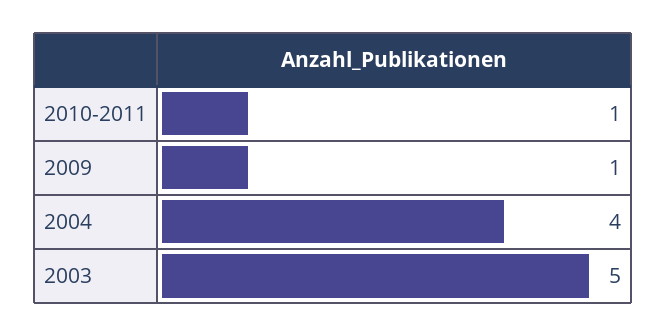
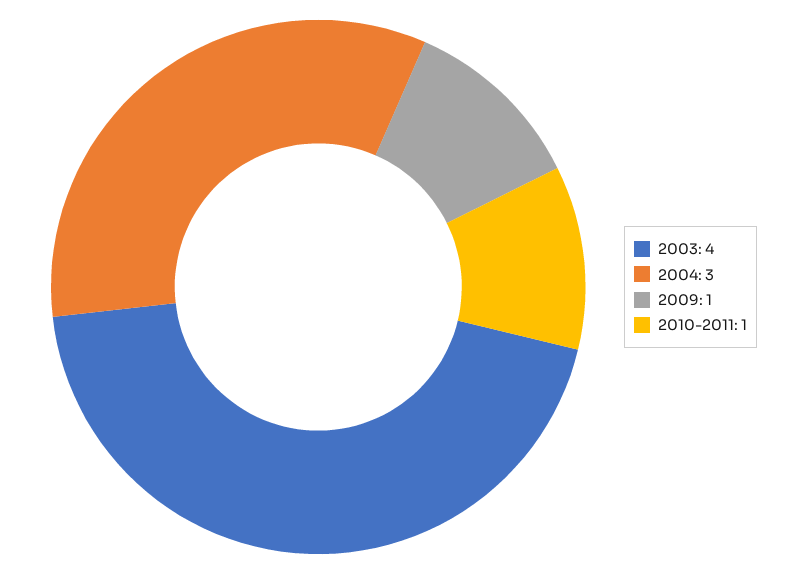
2004: 4 -> 3
2003: 5 -> 4

